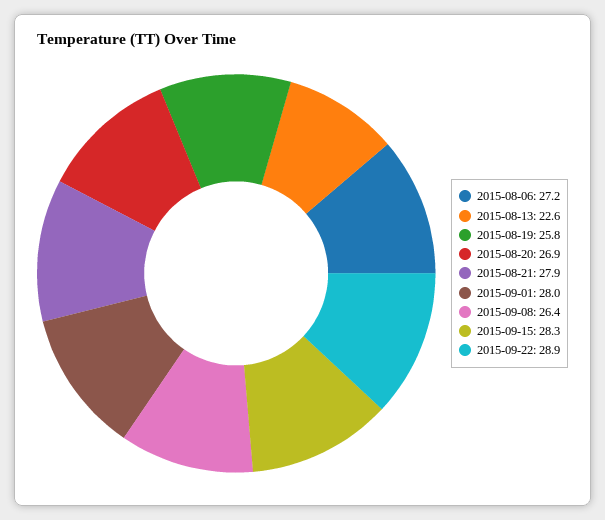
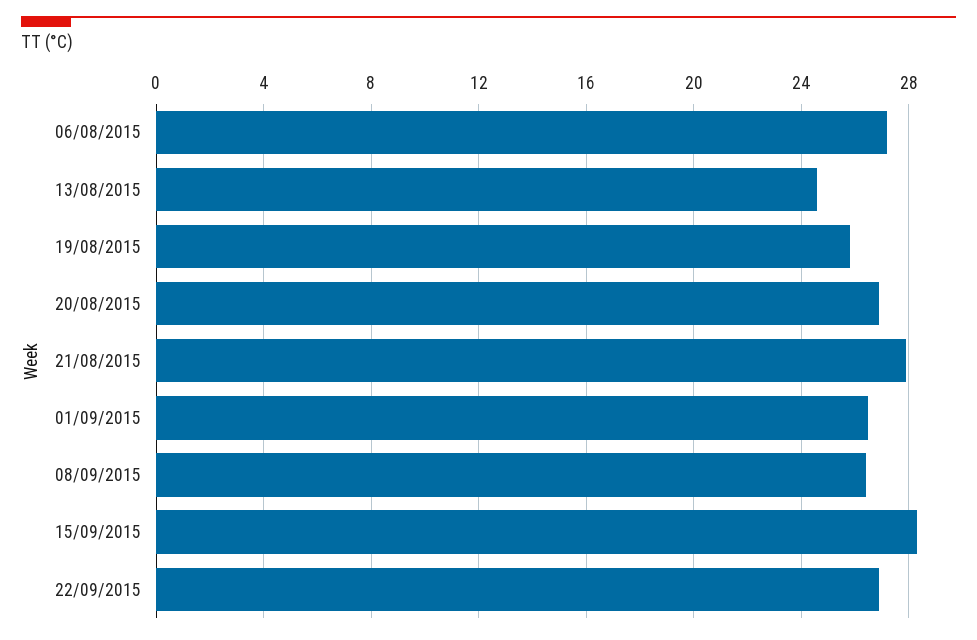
2015-08-13: 22.6 -> 24.5
2015-09-01: 28 -> 26.5
2015-09-22: 28.9 -> 27

